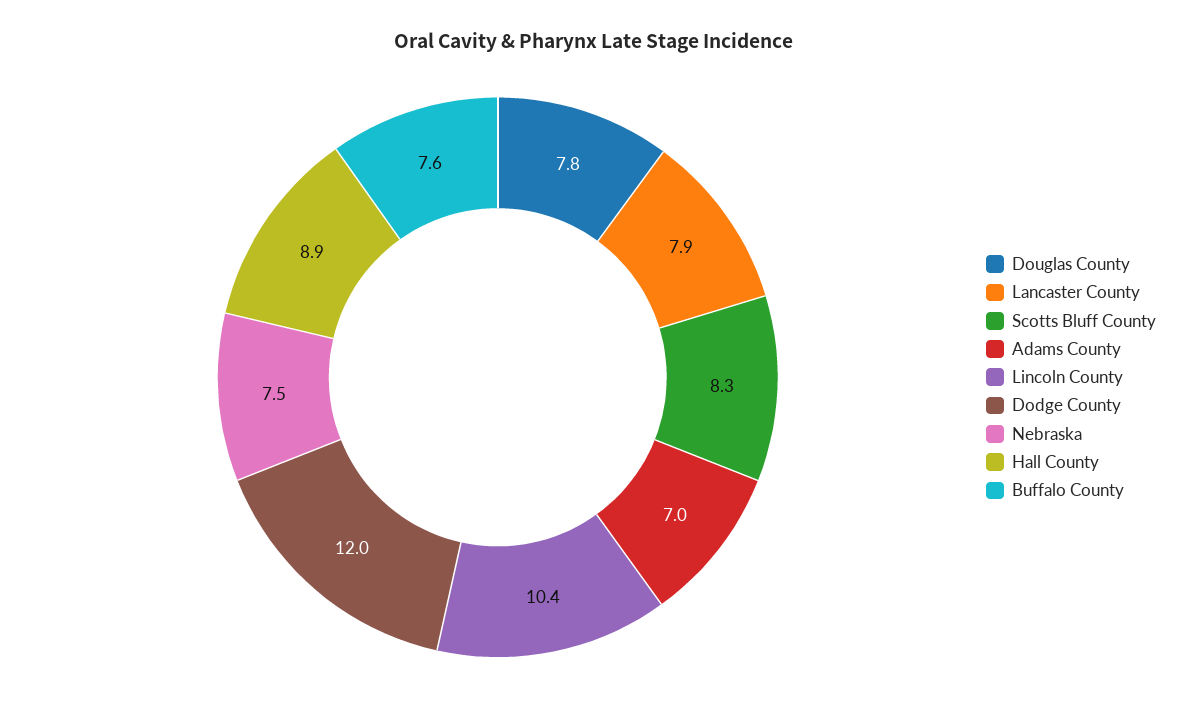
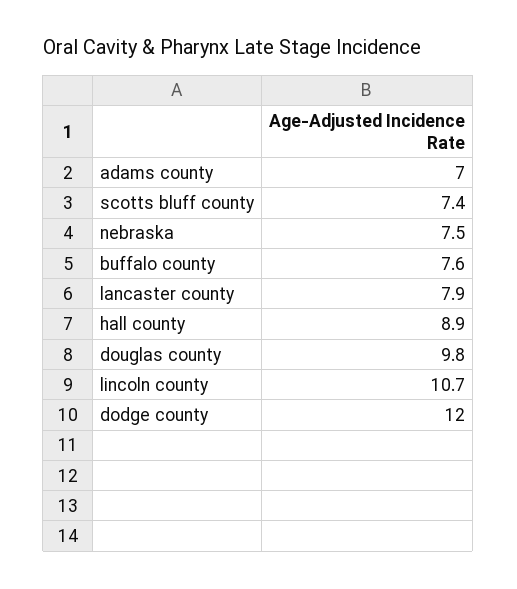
Douglas County: 7.8 -> 9.8
Scotts Bluff County: 8.3 -> 7.4
Lincoln County: 10.4 -> 10.7

